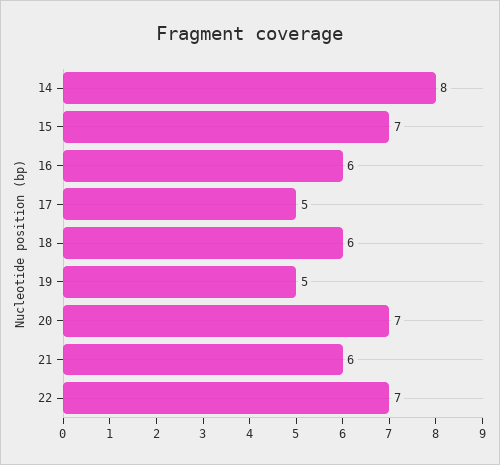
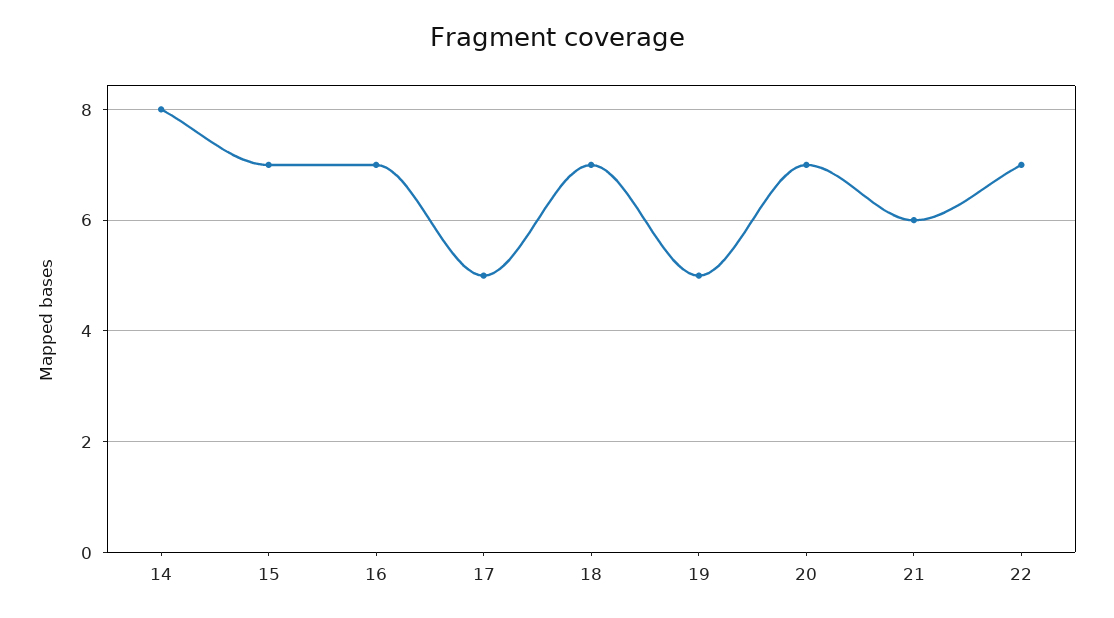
16: 6 -> 7
18: 6 -> 7

